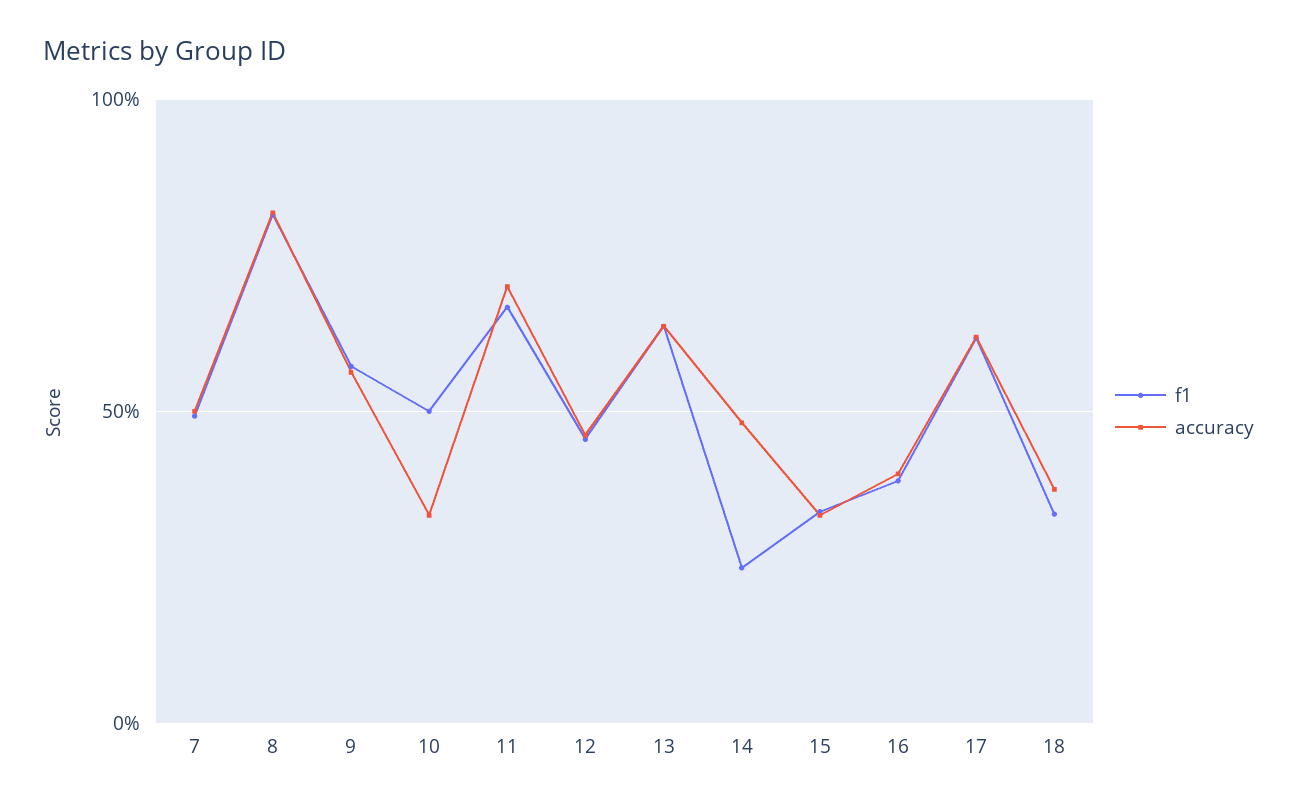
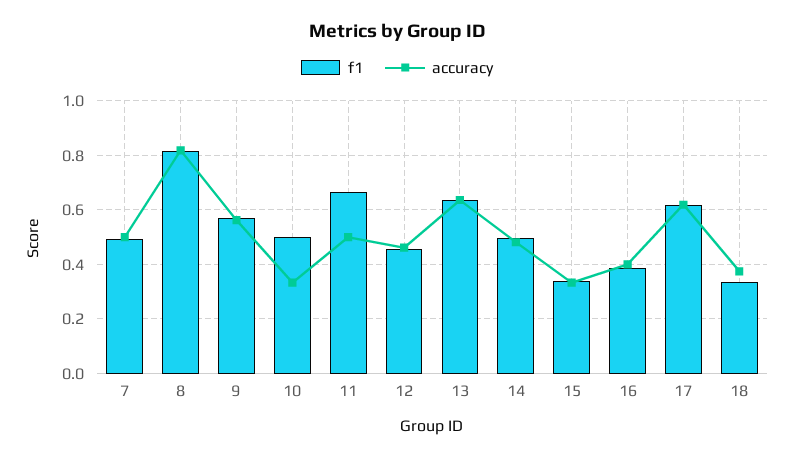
accuracy, 11: 0.7 -> 0.5
f1, 14: 0.25 -> 0.5

